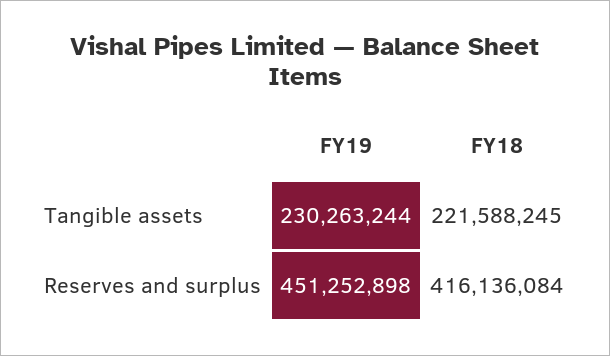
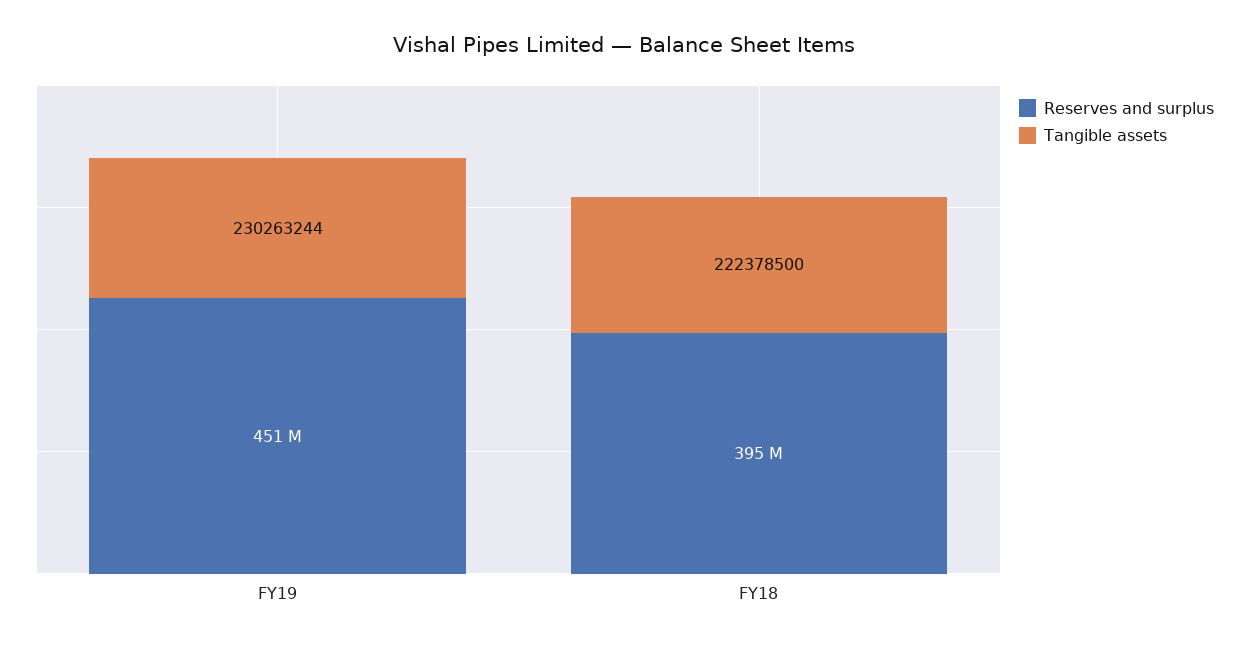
Tangible assets, FY18: 221588245 -> 222378500
Reserves and surplus, FY18: 416136084 -> 395000000

